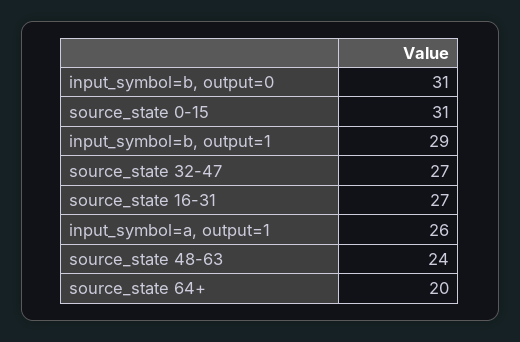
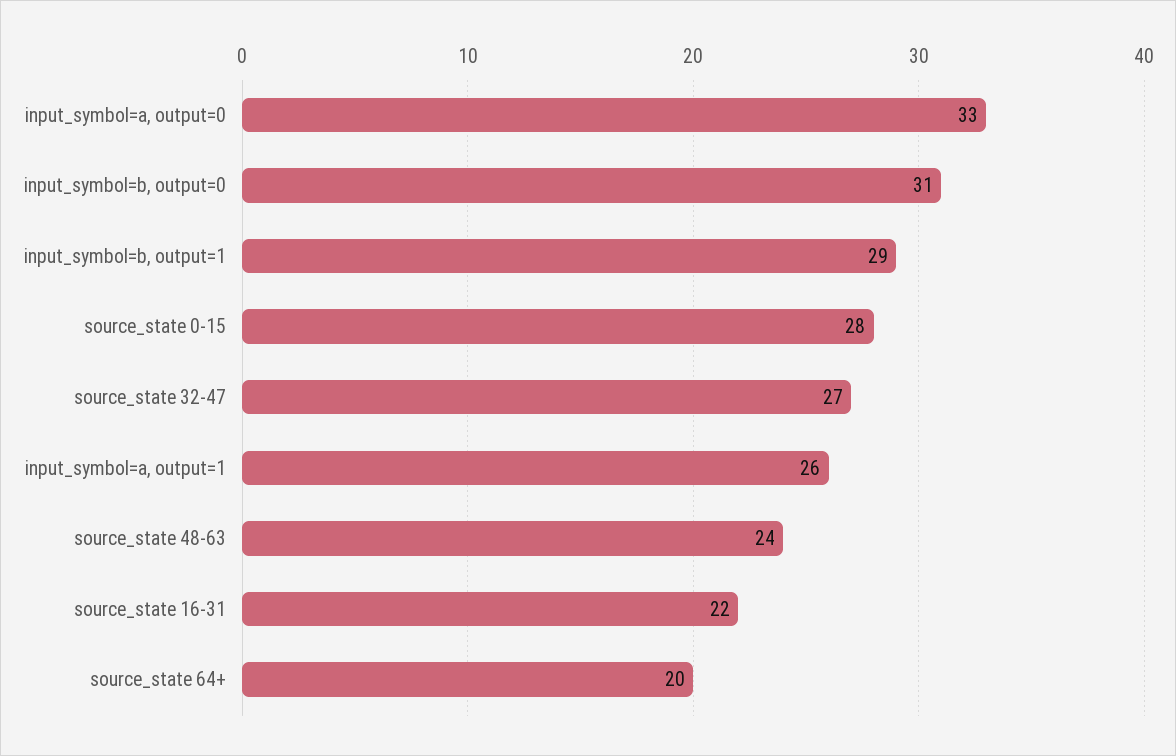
source_state 0-15: 31 -> 28
source_state 16-31: 27 -> 22
input_symbol=a, output=0: none -> 33

